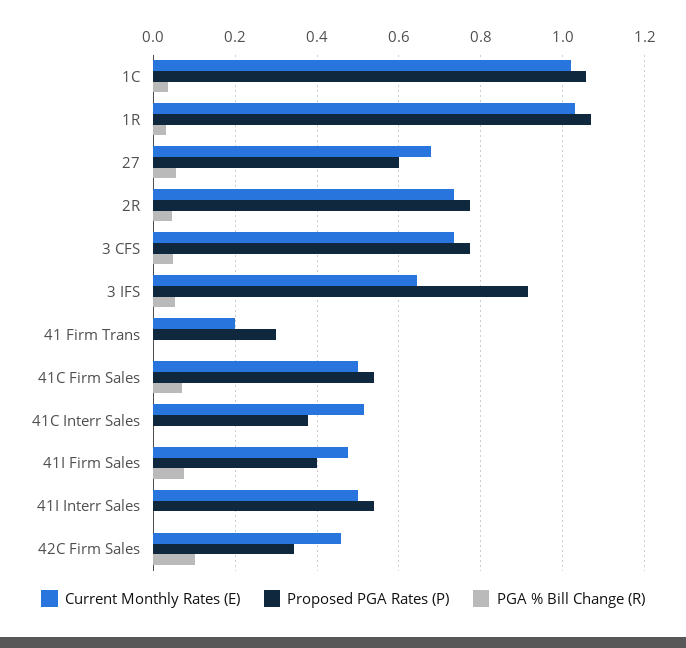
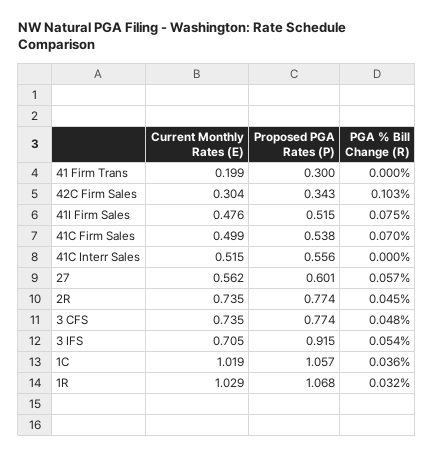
Current Monthly Rates (E), 27: 0.68 -> 0.562
Current Monthly Rates (E), 3 IFS: 0.64 -> 0.705
Proposed PGA Rates (P), 41C Interr Sales: 0.38 -> 0.556
Proposed PGA Rates (P), 41I Firm Sales: 0.4 -> 0.515
Current Monthly Rates (E), 41I Interr Sales: 0.5 -> none
Proposed PGA Rates (P), 41I Interr Sales: 0.54 -> none
PGA % Bill Change (R), 41I Interr Sales: 0 -> none
Current Monthly Rates (E), 42C Firm Sales: 0.46 -> 0.304

